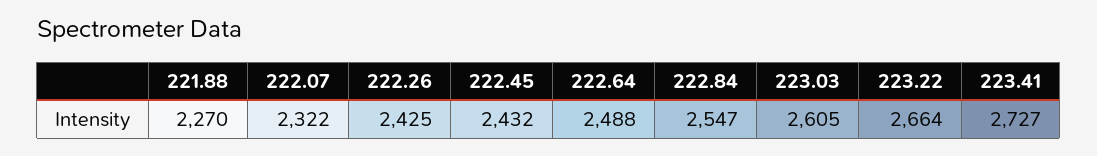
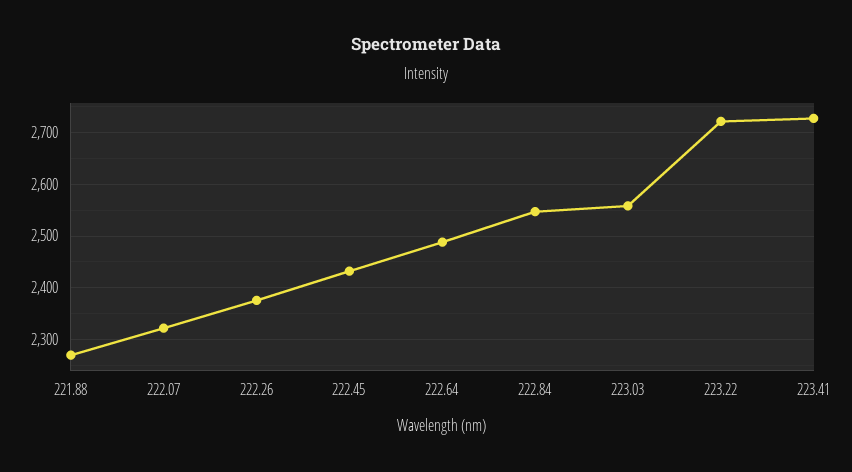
222.26: 2425 -> 2380
223.03: 2605 -> 2560
223.22: 2664 -> 2720

